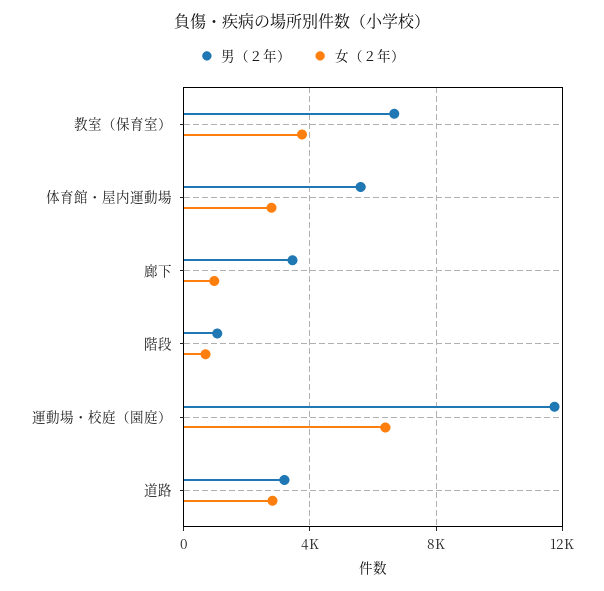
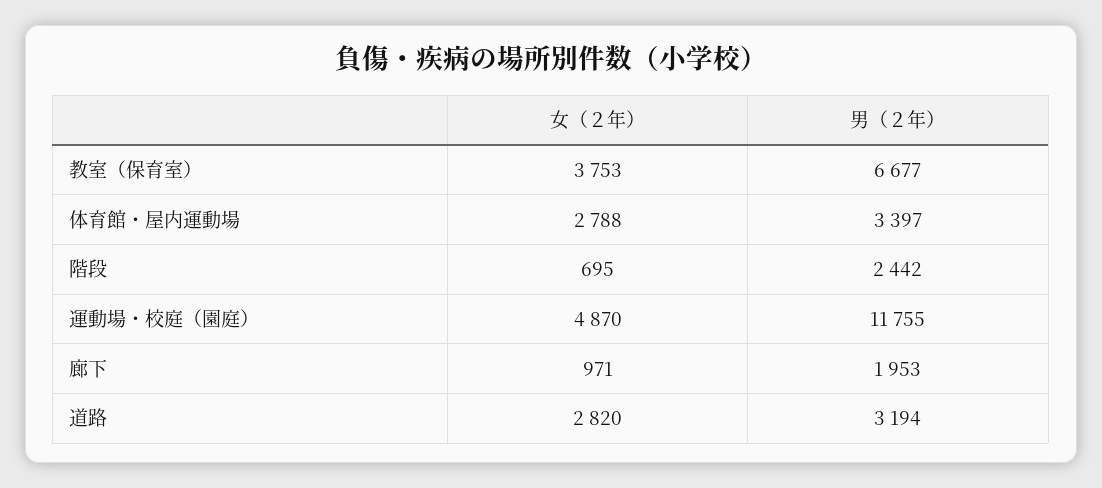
男（２年）, 体育館・屋内運動場: 5500 -> 3397
男（２年）, 廊下: 3500 -> 1953
男（２年）, 階段: 1000 -> 2442
女（２年）, 運動場・校庭（園庭）: 6500 -> 4870

